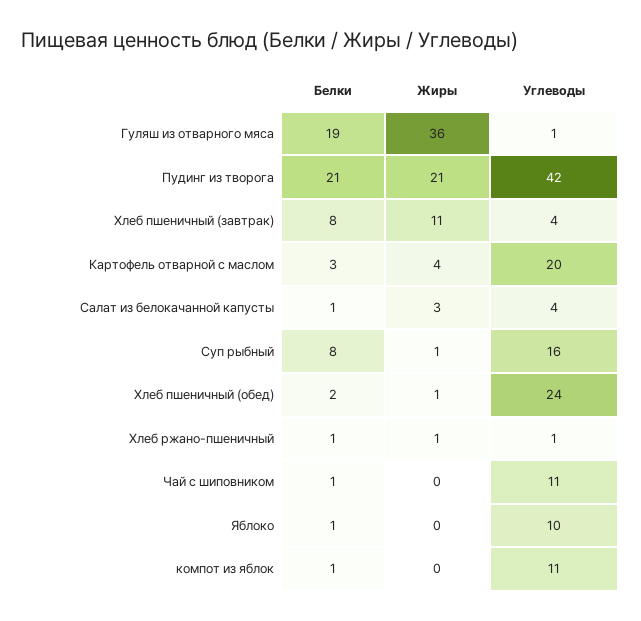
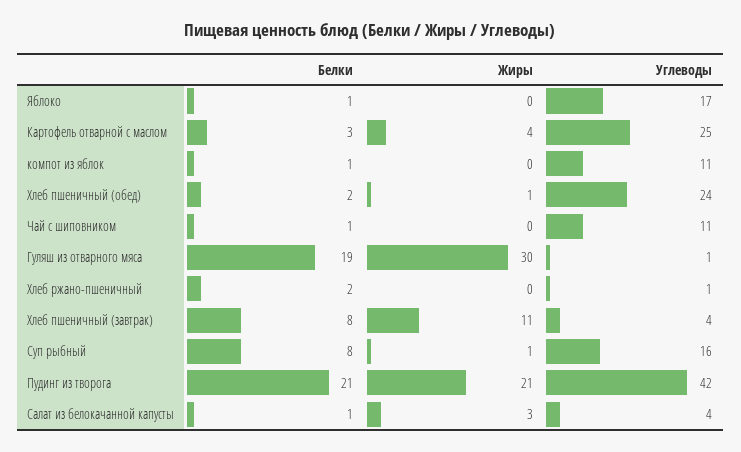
Жиры, Гуляш из отварного мяса: 36 -> 30
Углеводы, Картофель отварной с маслом: 20 -> 25
Белки, Хлеб ржано-пшеничный: 1 -> 2
Жиры, Хлеб ржано-пшеничный: 1 -> 0
Углеводы, Яблоко: 10 -> 17

